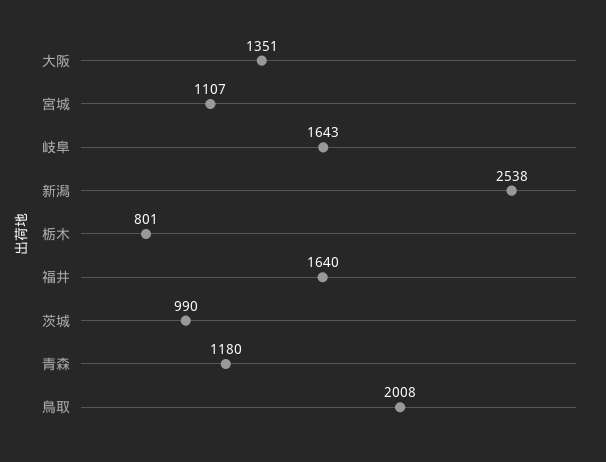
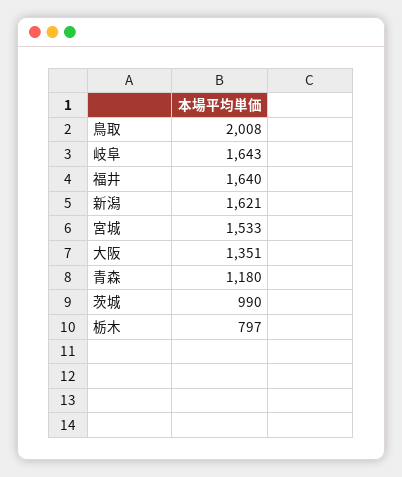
宮城: 1107 -> 1533
新潟: 2538 -> 1621
栃木: 801 -> 797

